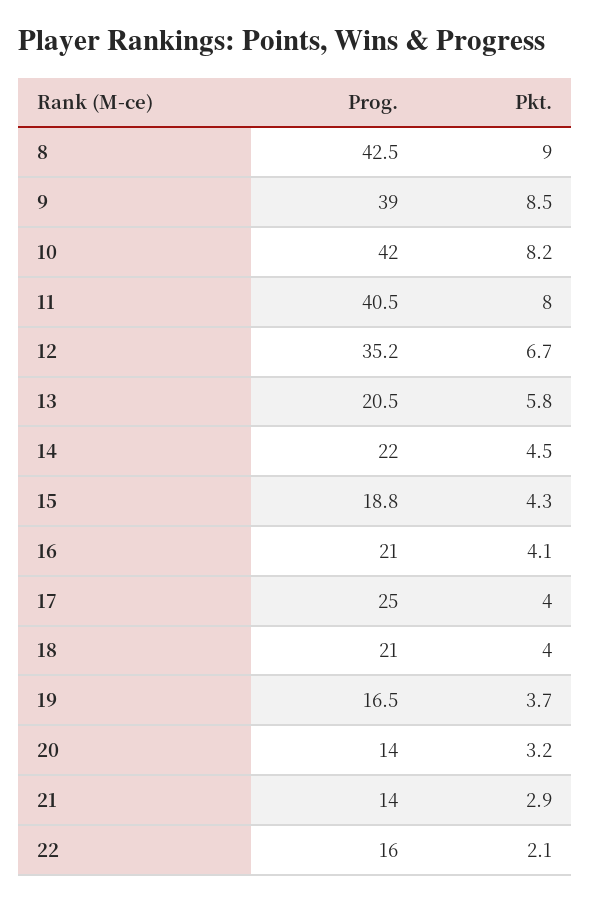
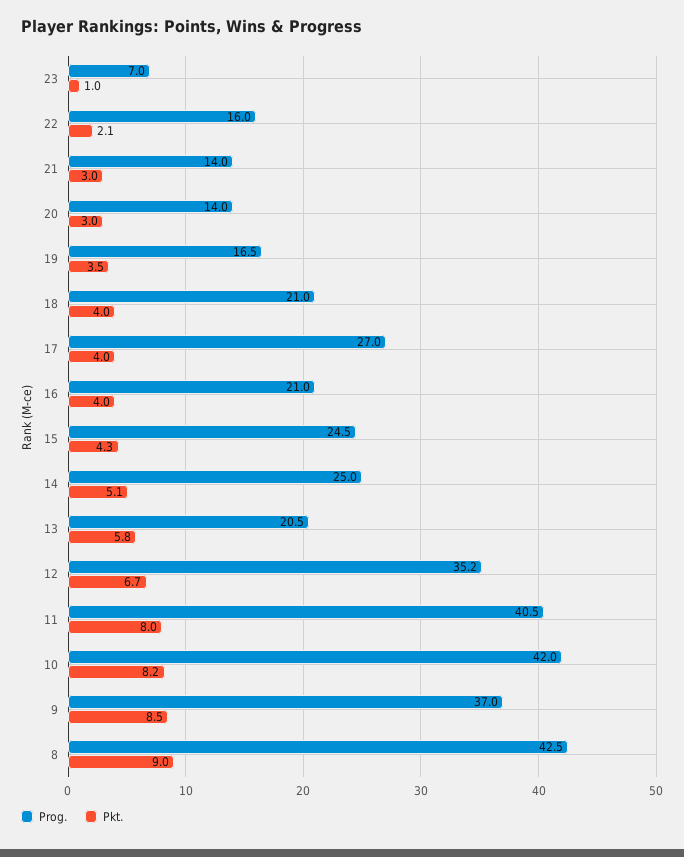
Prog., 9: 39 -> 37
Prog., 14: 22 -> 25
Pkt., 14: 4.5 -> 5.1
Prog., 15: 18.8 -> 24.5
Pkt., 16: 4.1 -> 4
Prog., 17: 25 -> 27
Pkt., 19: 3.7 -> 3.5
Pkt., 20: 3.2 -> 3
Pkt., 21: 2.9 -> 3
Prog., 23: none -> 7
Pkt., 23: none -> 1

